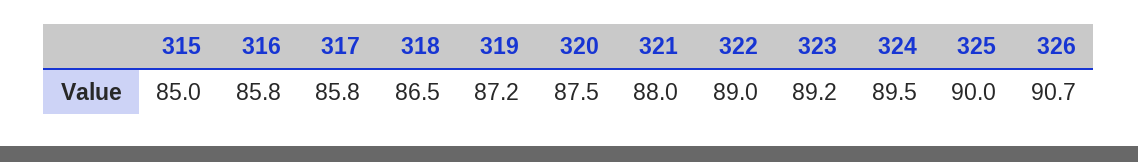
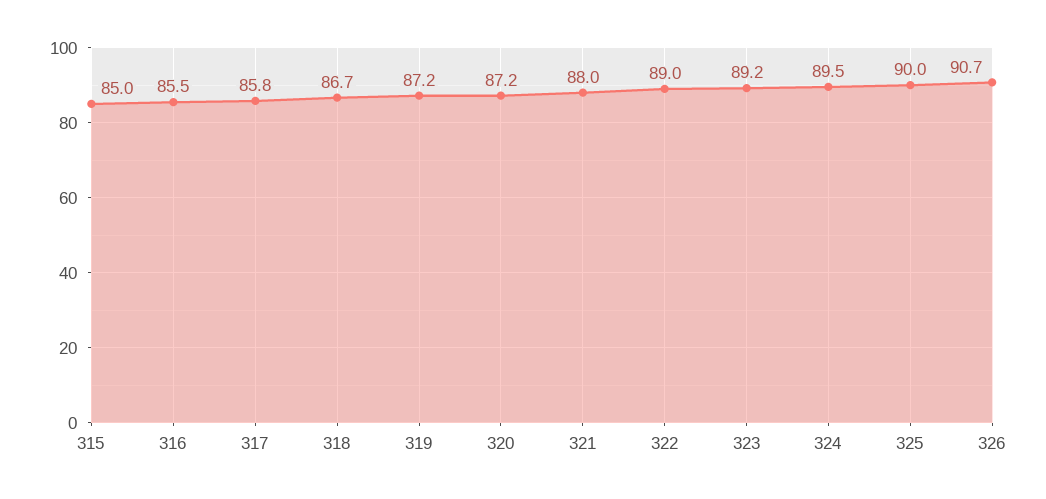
316: 85.8 -> 85.5
318: 86.5 -> 86.7
320: 87.5 -> 87.2

